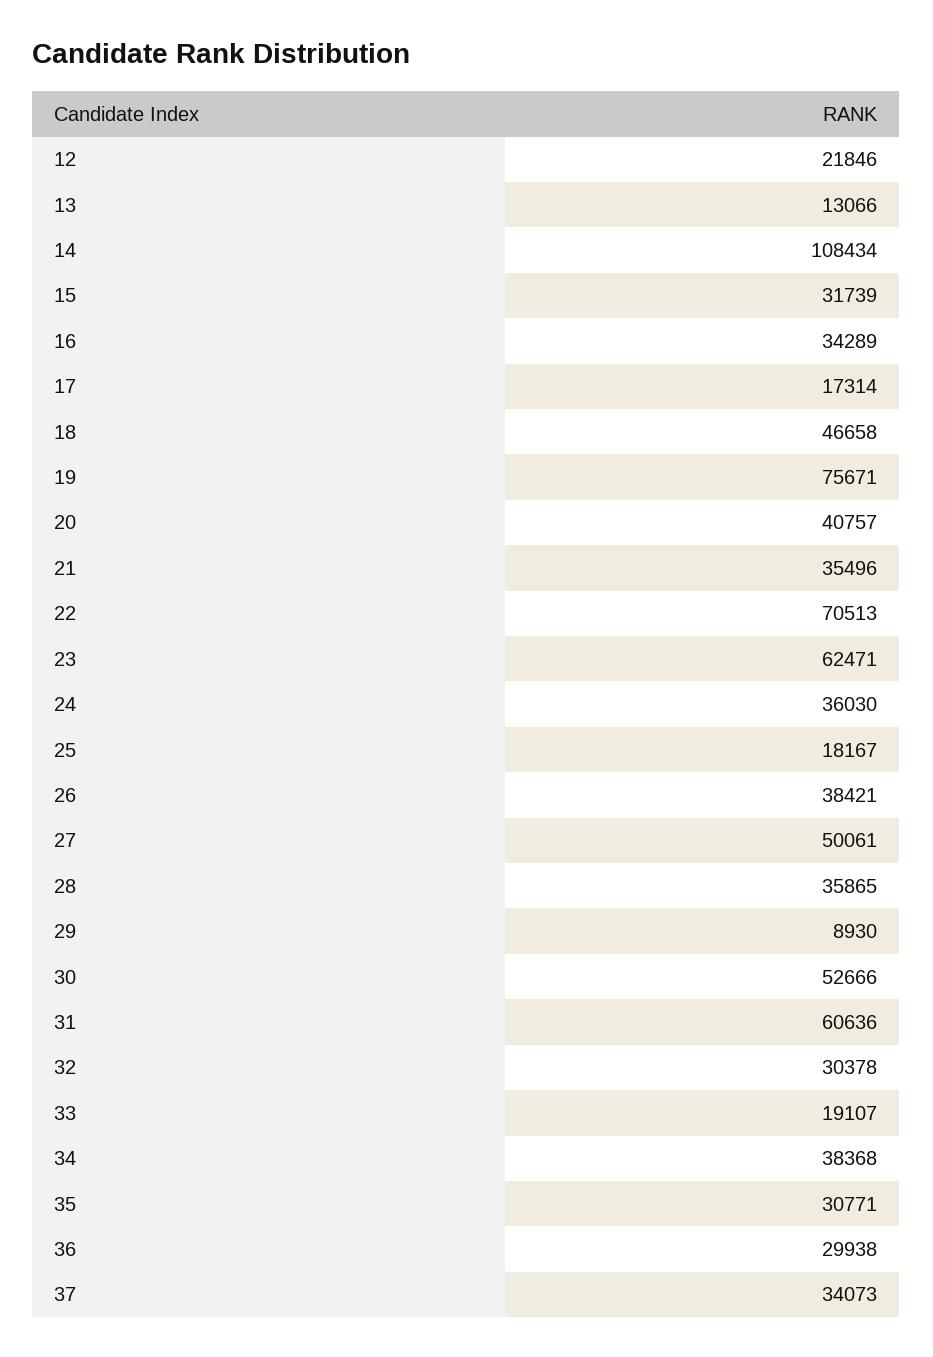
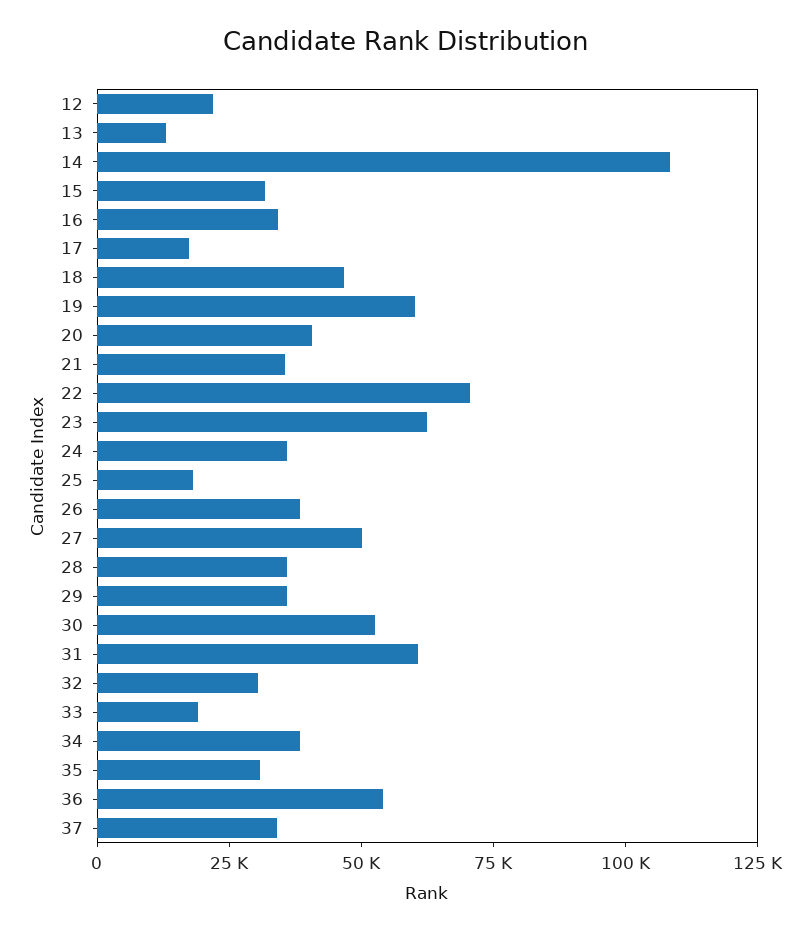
19: 75671 -> 60000
29: 8930 -> 35000
36: 29938 -> 55000

